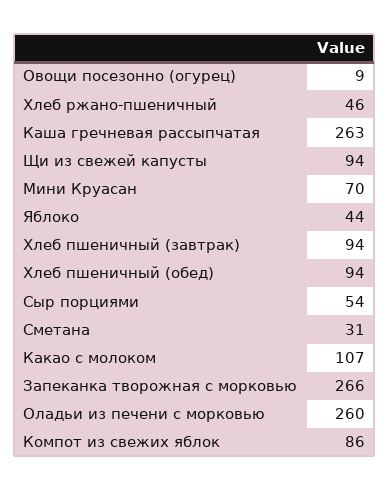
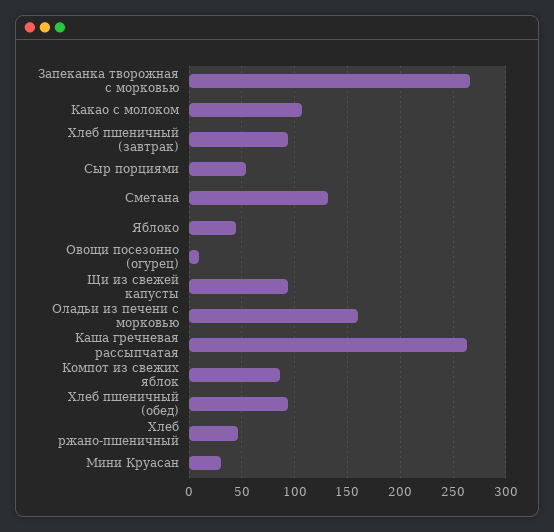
Мини Круасан: 70 -> 30
Сметана: 31 -> 130
Оладьи из печени с морковью: 260 -> 160

